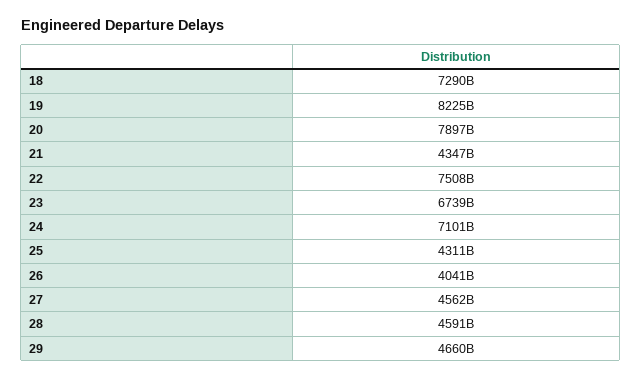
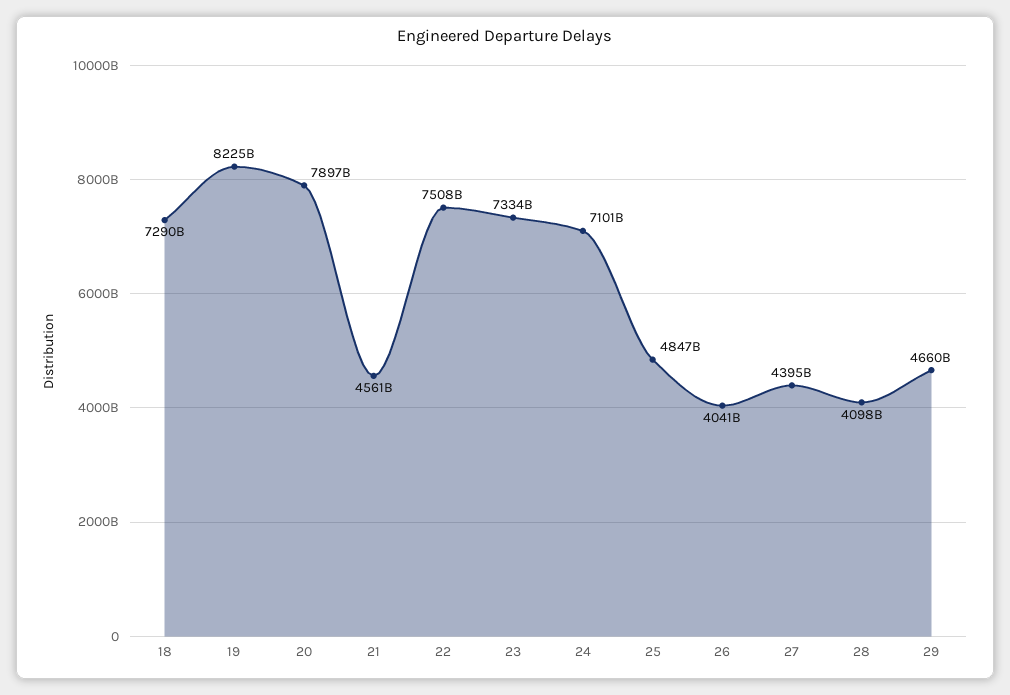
21: 4347000000000 -> 4561000000000
23: 6739000000000 -> 7334000000000
25: 4311000000000 -> 4847000000000
27: 4562000000000 -> 4395000000000
28: 4591000000000 -> 4098000000000

